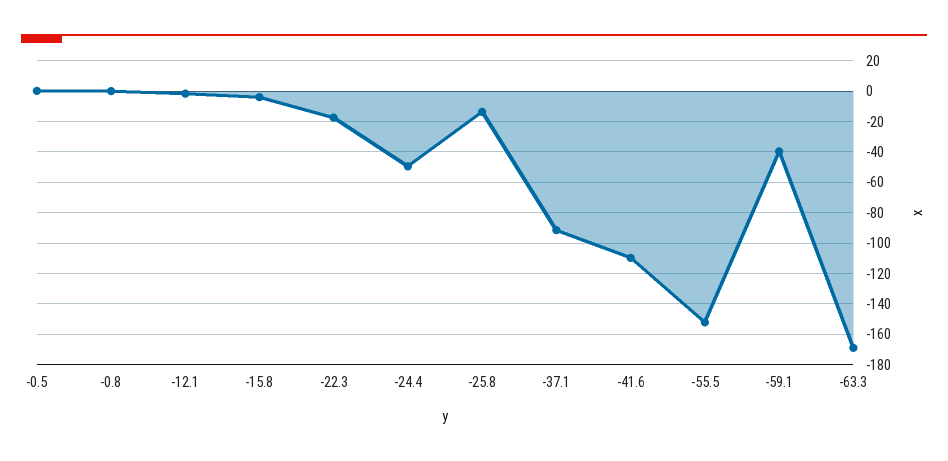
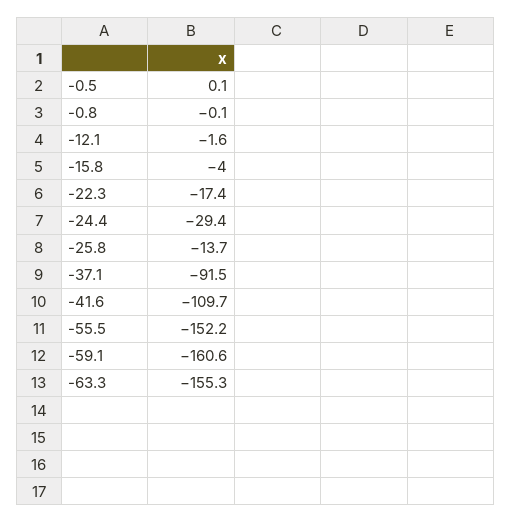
-24.4: -50 -> -29.4
-59.1: -40 -> -160.6
-63.3: -170 -> -155.3

